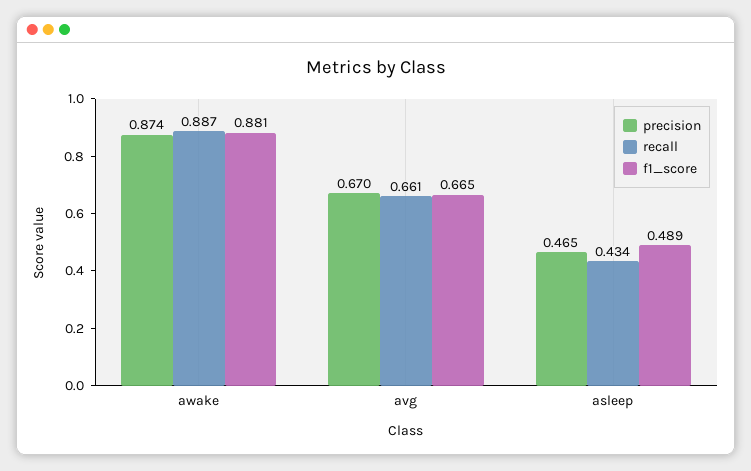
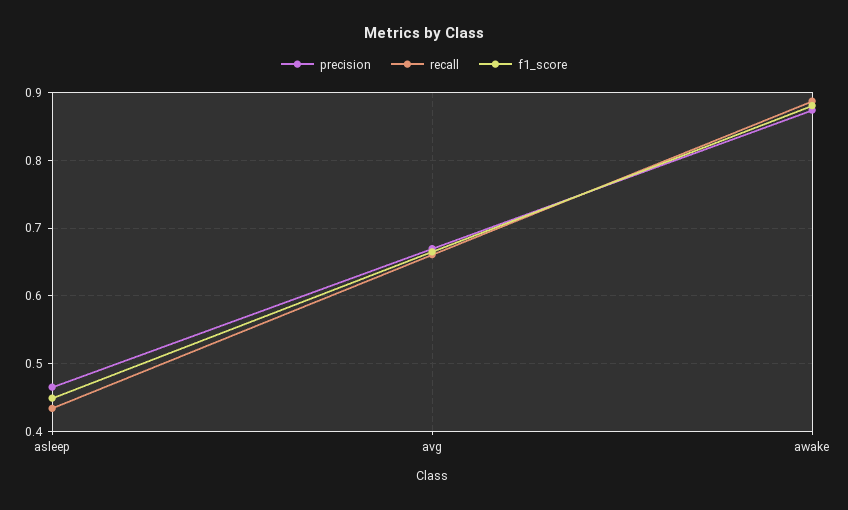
f1_score, asleep: 0.489 -> 0.45

